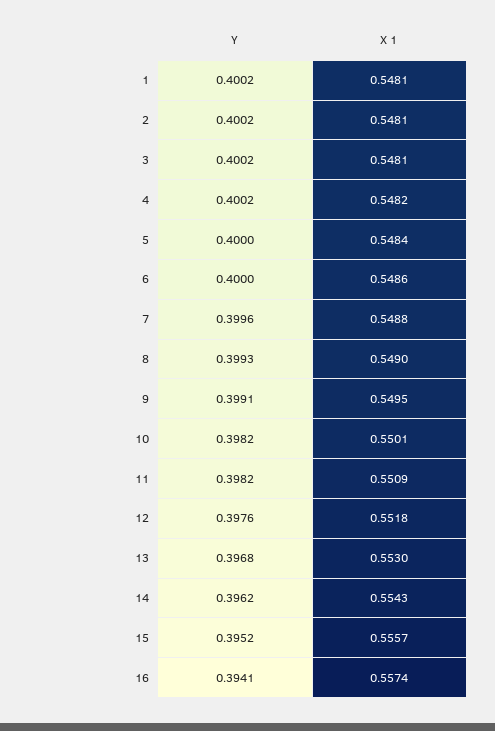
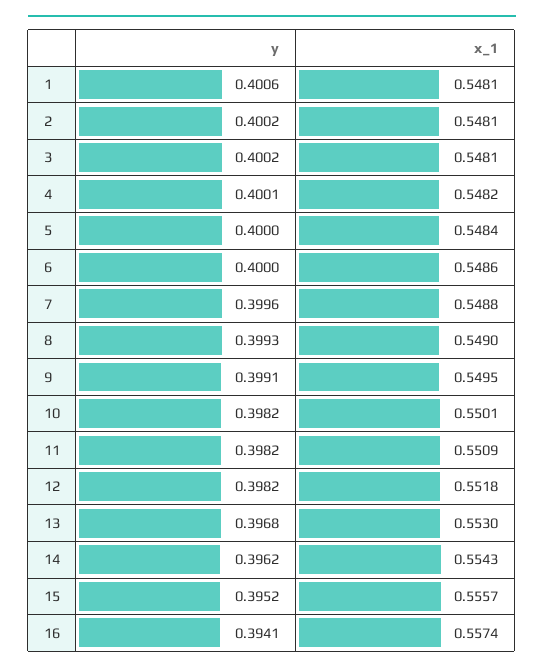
Y, 1: 0.4002 -> 0.4006
Y, 4: 0.4002 -> 0.4001
Y, 12: 0.3976 -> 0.3982

